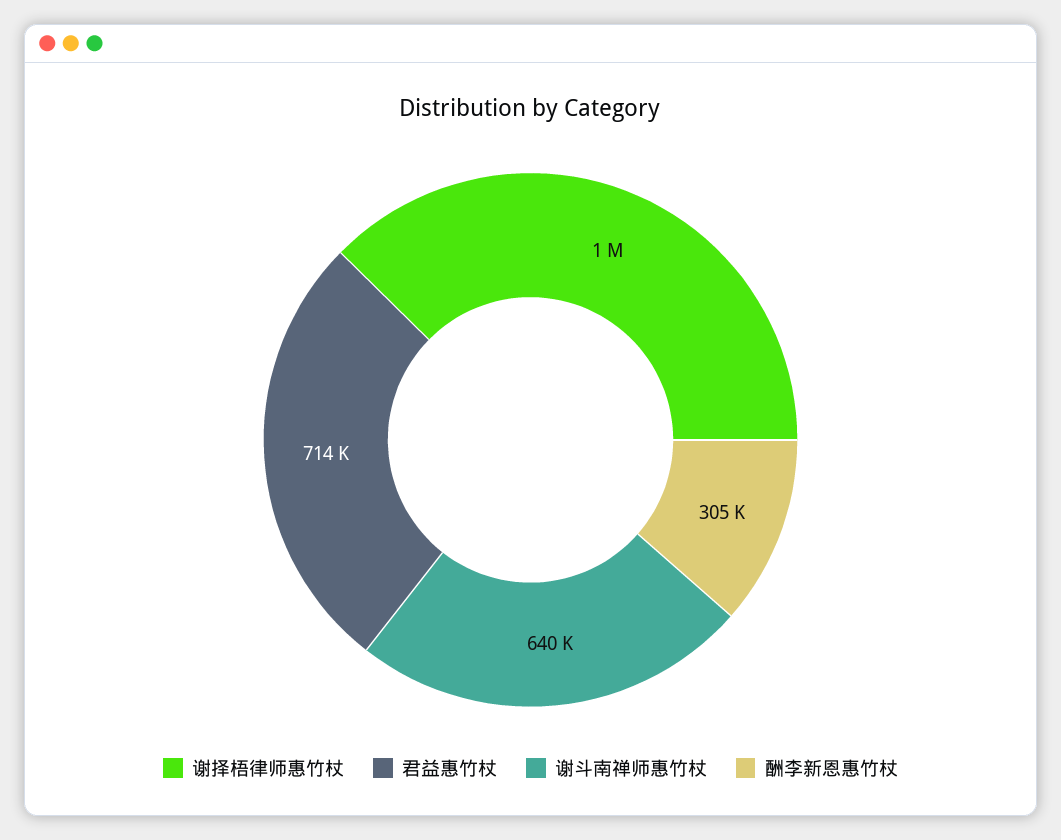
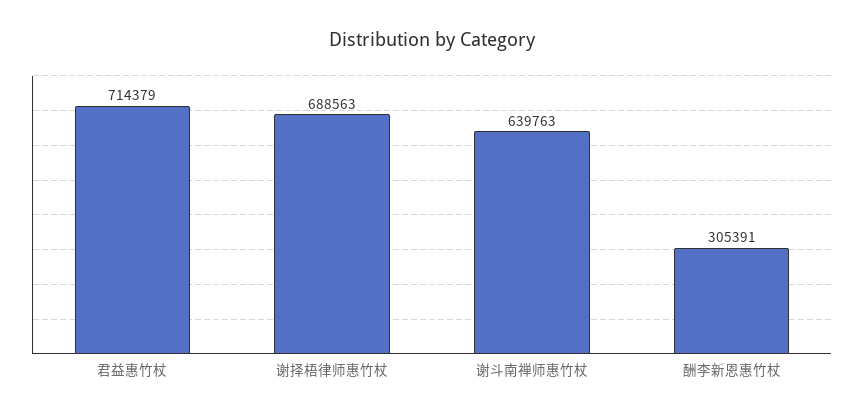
谢择梧律师惠竹杖: 1000000 -> 688563

